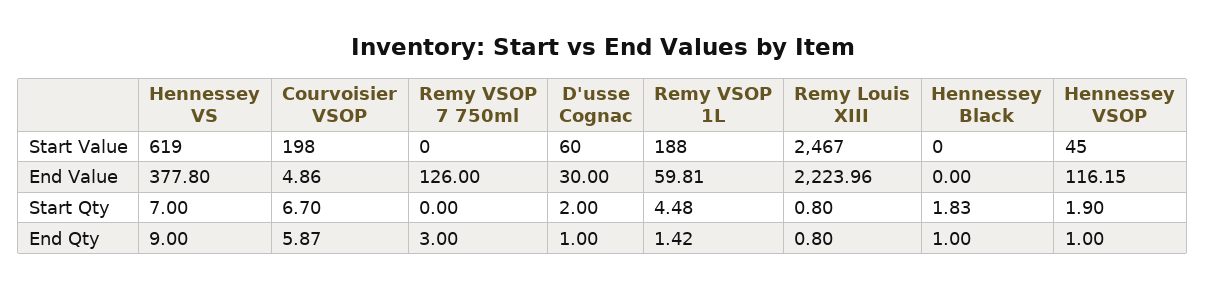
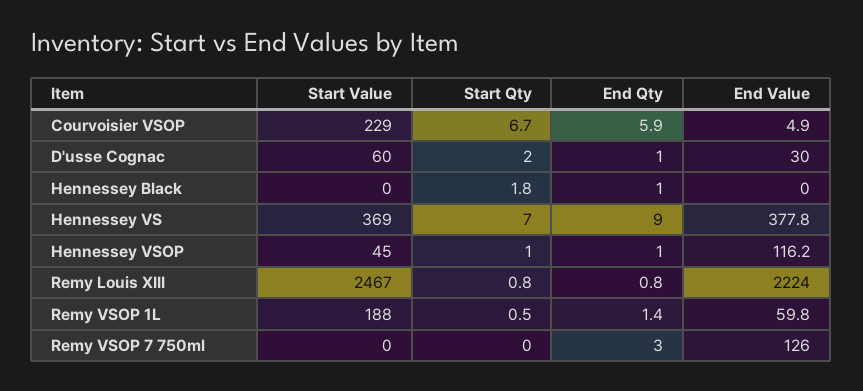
Hennessey VS, Start Value: 619 -> 369
Courvoisier VSOP, Start Value: 198 -> 229
Remy VSOP 1L, Start Qty: 4.48 -> 0.5
Hennessey VSOP, Start Qty: 1.9 -> 1

